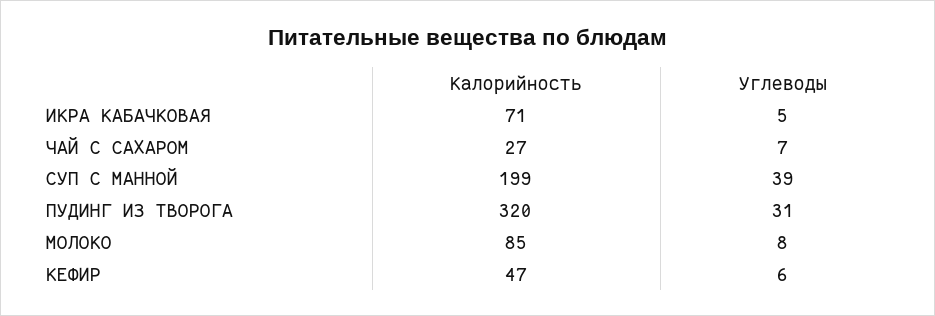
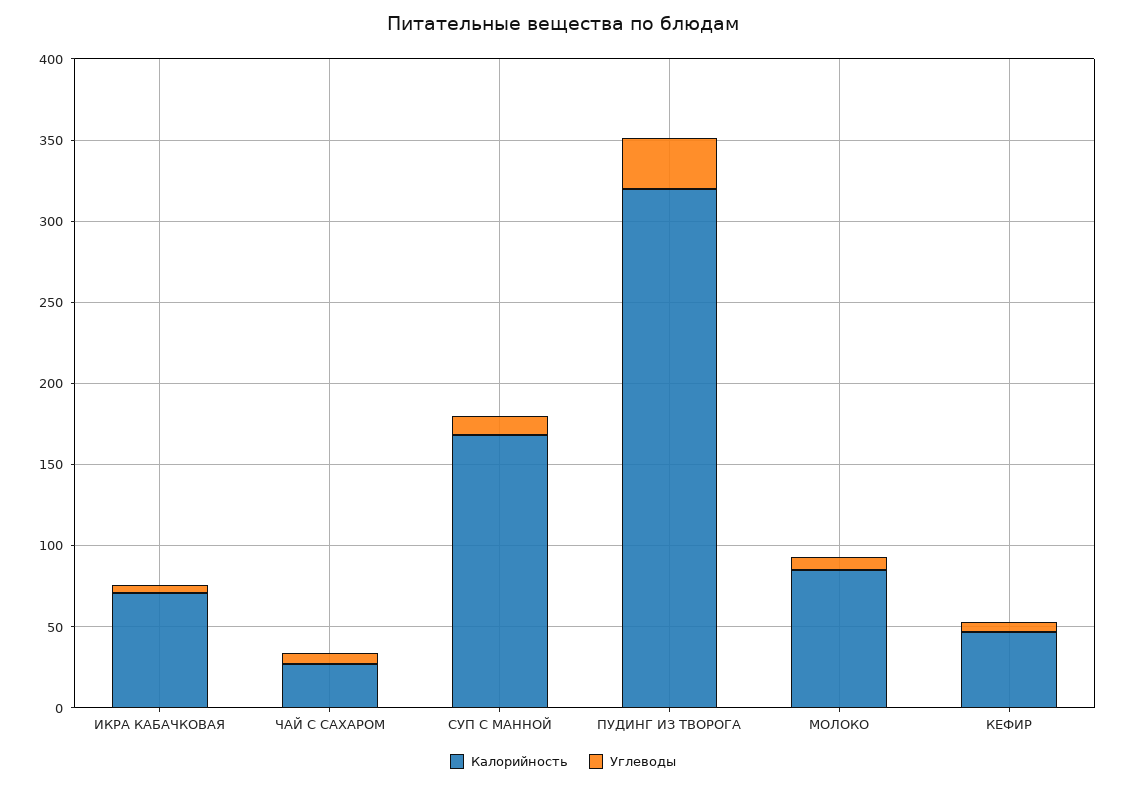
Калорийность, СУП С МАННОЙ: 199 -> 170
Углеводы, СУП С МАННОЙ: 39 -> 10

